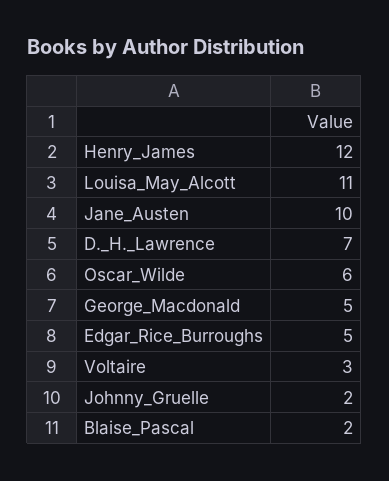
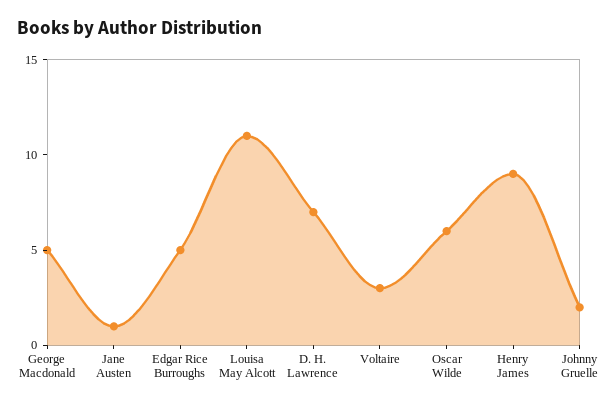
Henry_James: 12 -> 9
Jane_Austen: 10 -> 1
Blaise_Pascal: 2 -> none

